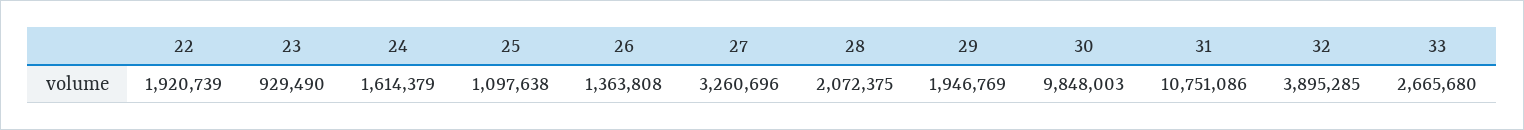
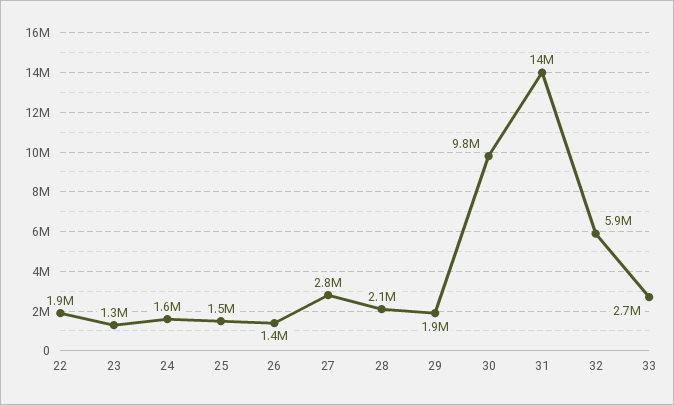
23: 929490 -> 1300000
25: 1097638 -> 1500000
27: 3260696 -> 2800000
31: 10751086 -> 14000000
32: 3895285 -> 5900000

